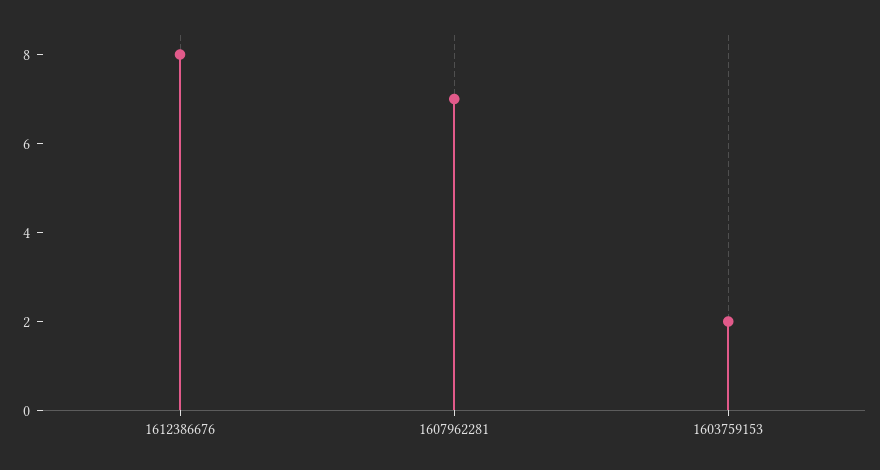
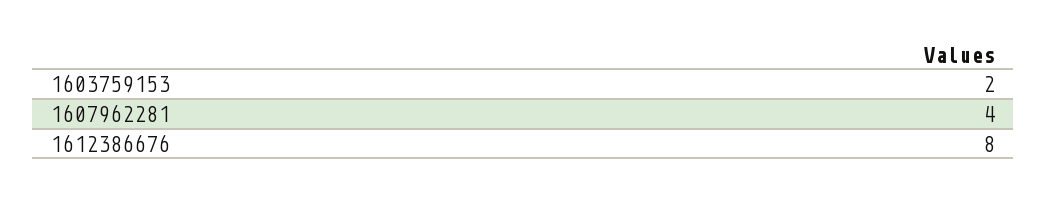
1607962281: 7 -> 4

